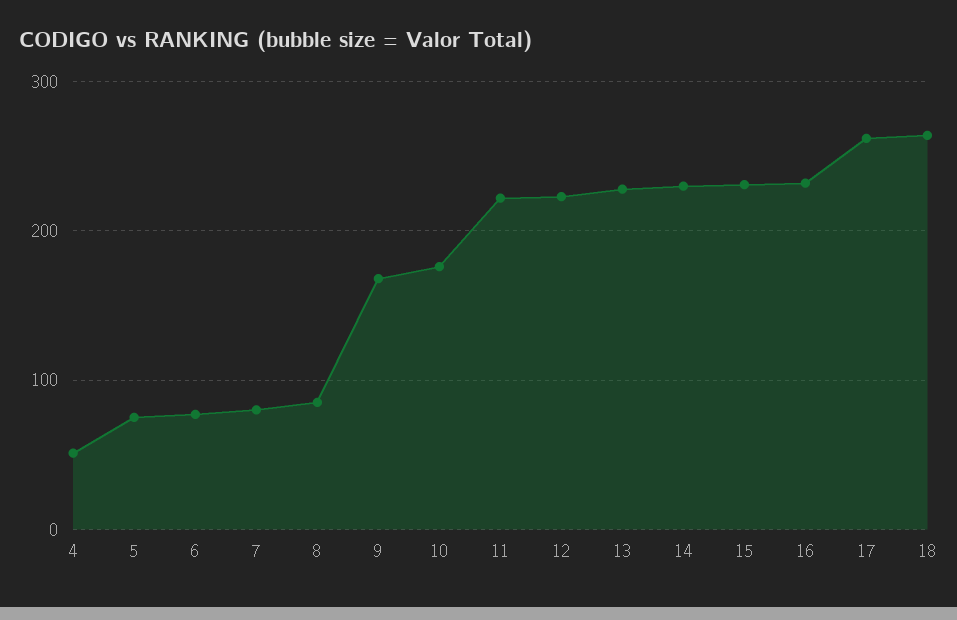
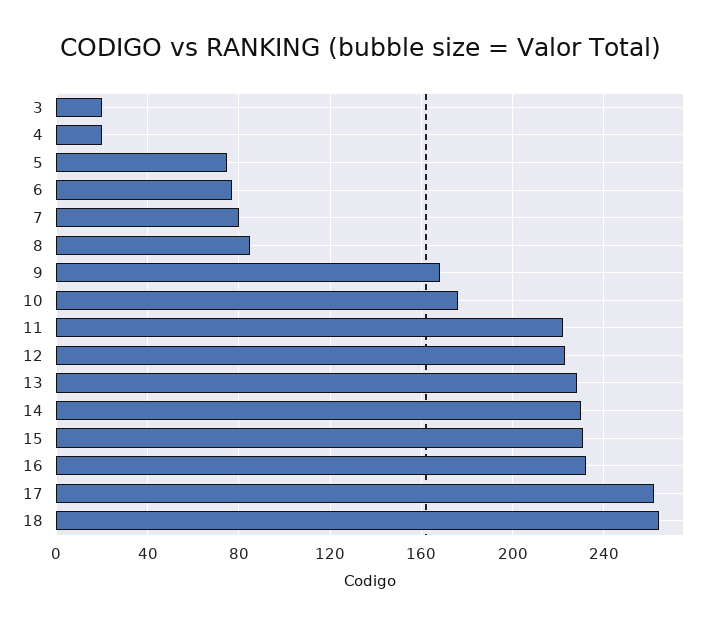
4: 50 -> 20
3: none -> 20

